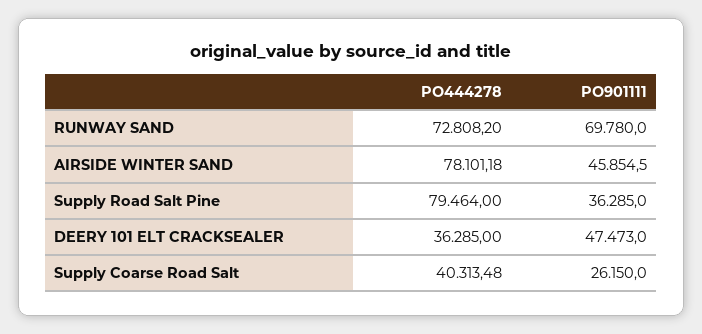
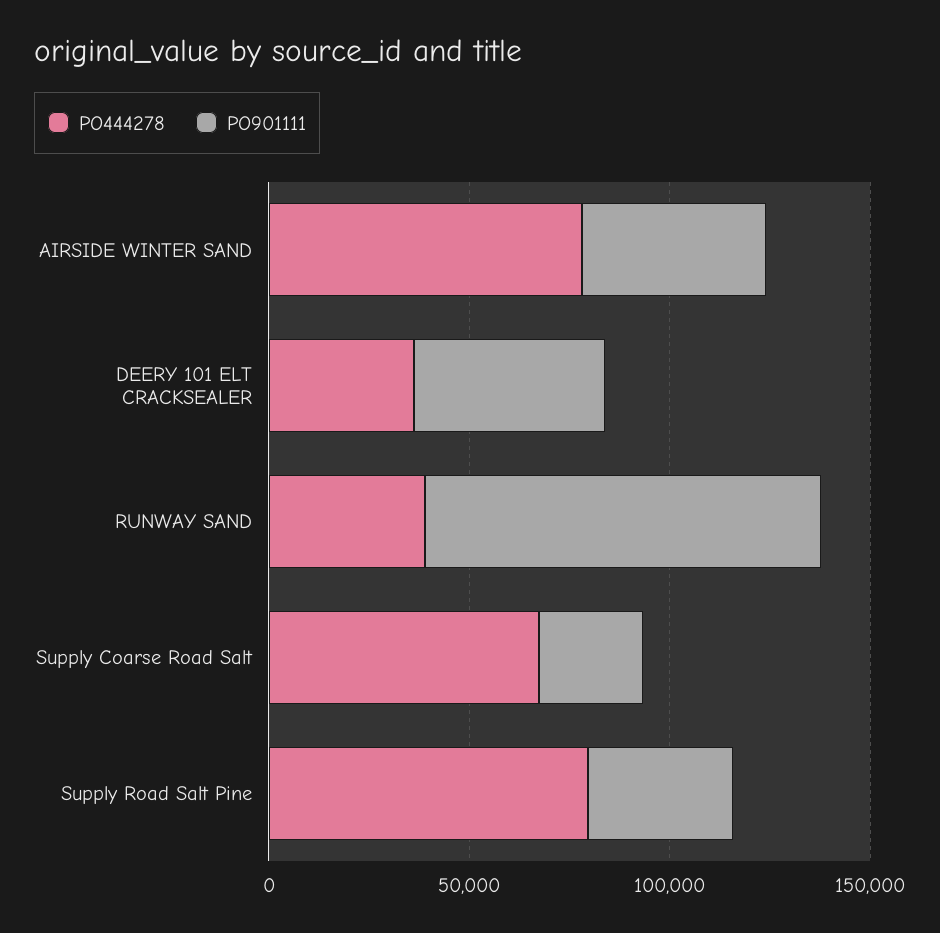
PO444278, RUNWAY SAND: 72808.2 -> 40000
PO901111, RUNWAY SAND: 69780 -> 100000
PO444278, Supply Coarse Road Salt: 40313.48 -> 70000

